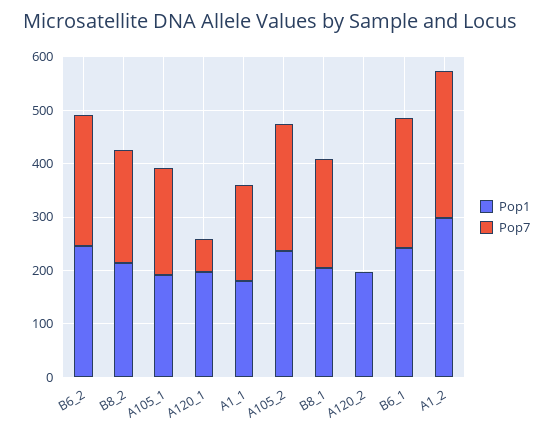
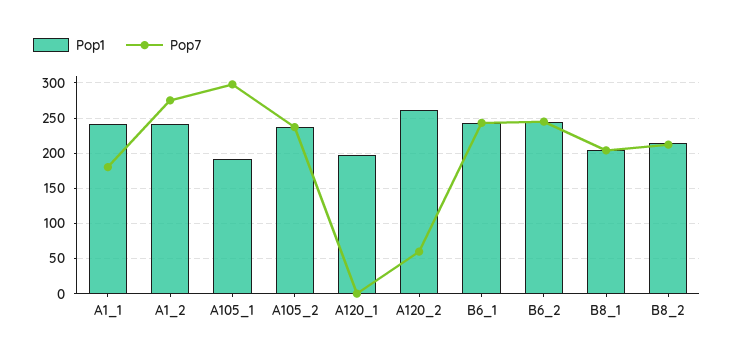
Pop7, A105_1: 200 -> 300
Pop7, A120_1: 60 -> 0
Pop1, A1_1: 180 -> 240
Pop1, A120_2: 200 -> 260
Pop7, A120_2: 0 -> 60
Pop1, A1_2: 300 -> 240

